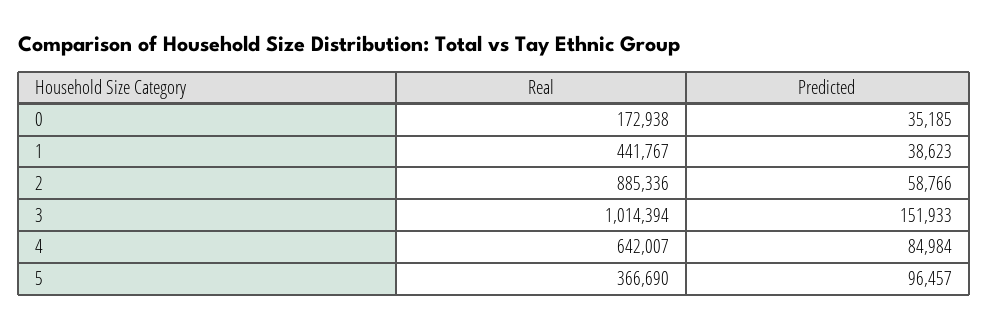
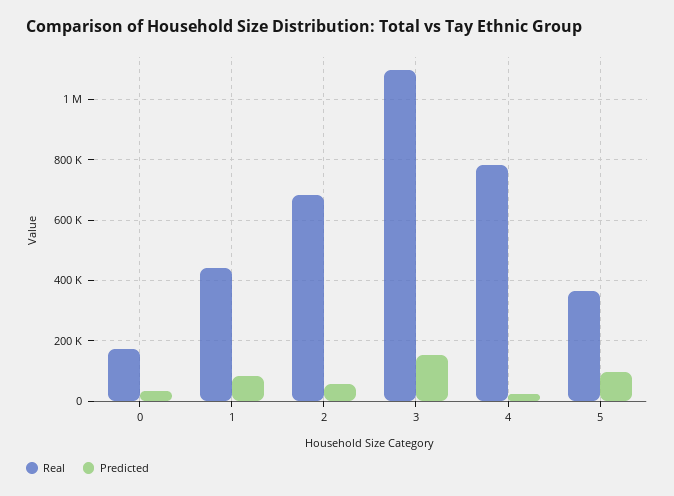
Predicted, 1: 38623 -> 80000
Real, 2: 885336 -> 680000
Real, 3: 1014394 -> 1100000
Real, 4: 642007 -> 780000
Predicted, 4: 84984 -> 20000

